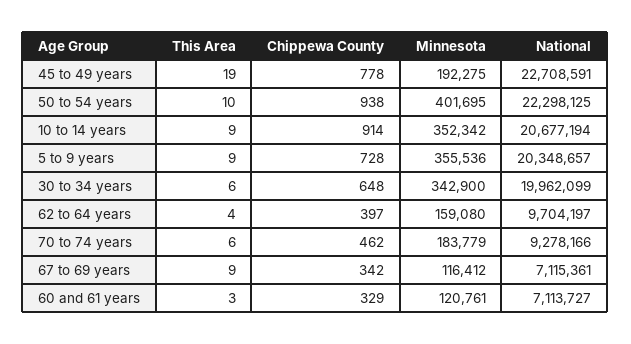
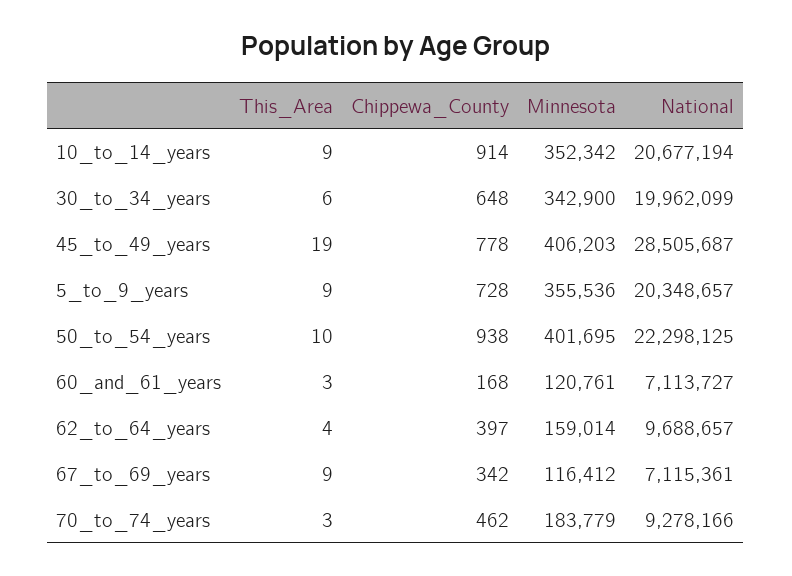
Minnesota, 45 to 49 years: 192275 -> 406203
National, 45 to 49 years: 22708591 -> 28505687
Minnesota, 62 to 64 years: 159080 -> 159014
National, 62 to 64 years: 9704197 -> 9688657
This Area, 70 to 74 years: 6 -> 3
Chippewa County, 60 and 61 years: 329 -> 168

